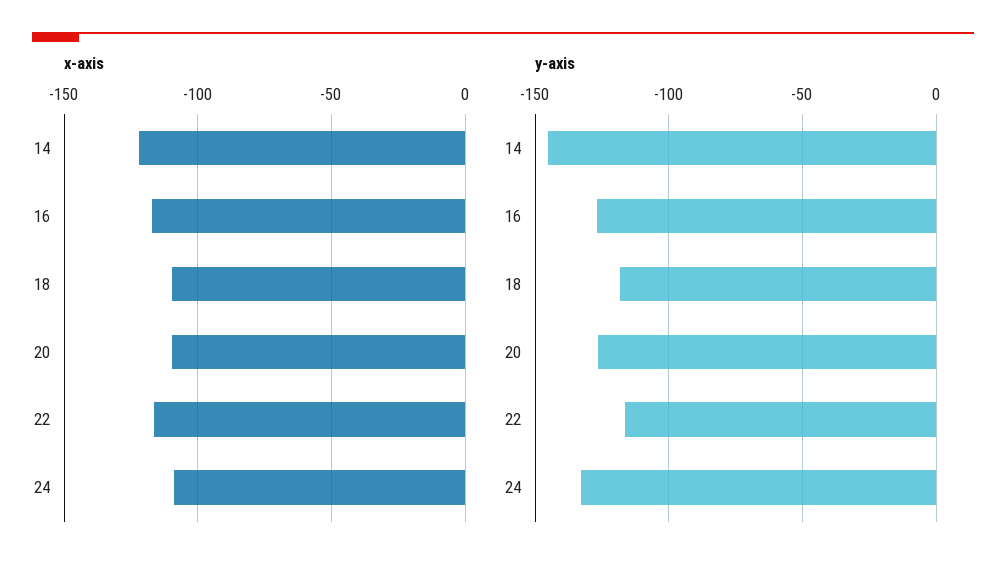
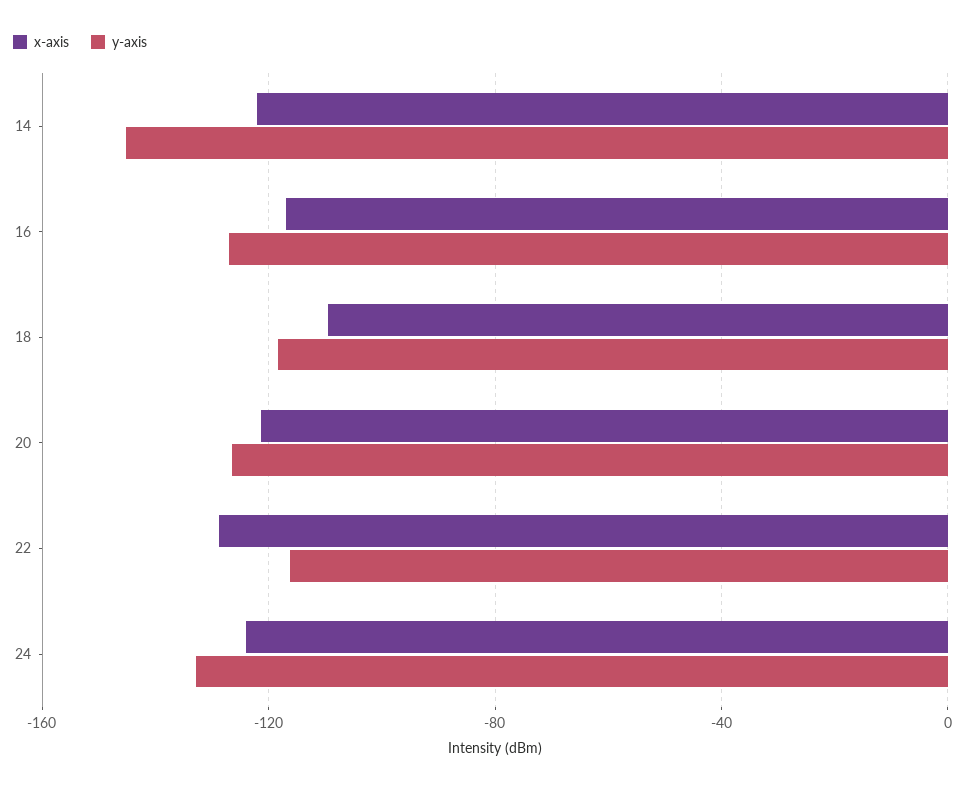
x-axis, 20: -110 -> -120
x-axis, 22: -115 -> -130
x-axis, 24: -110 -> -125

